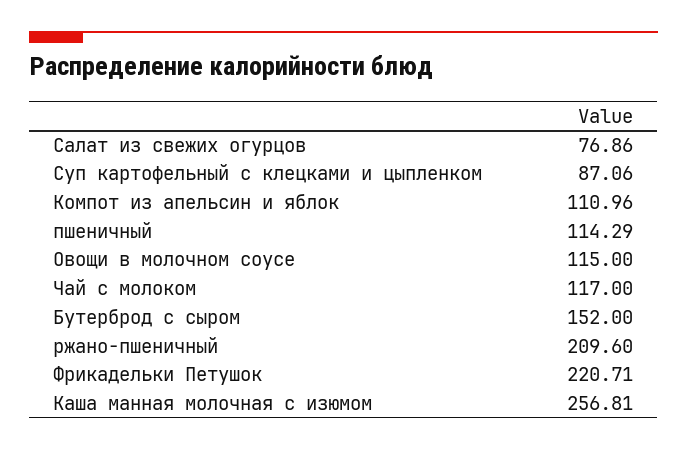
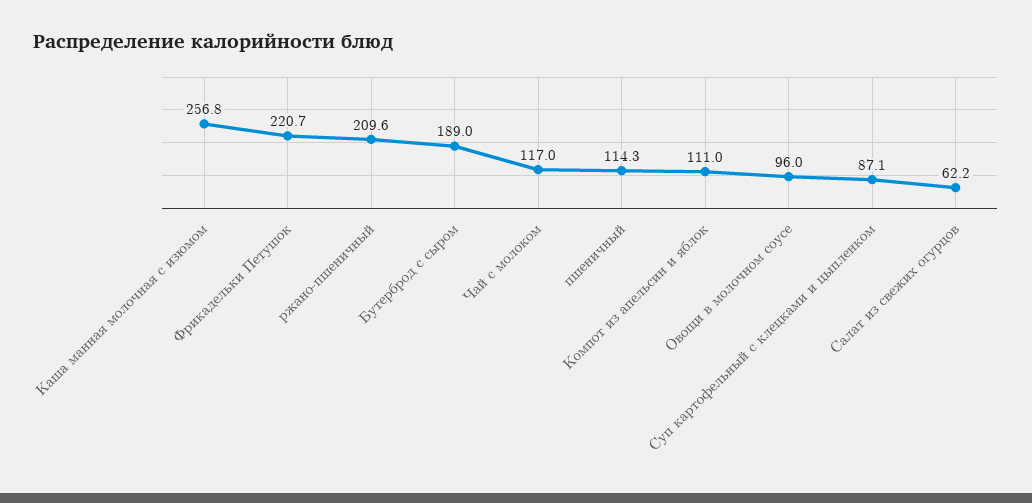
Салат из свежих огурцов: 76.86 -> 62.2
Овощи в молочном соусе: 115 -> 96
Бутерброд с сыром: 152 -> 189

